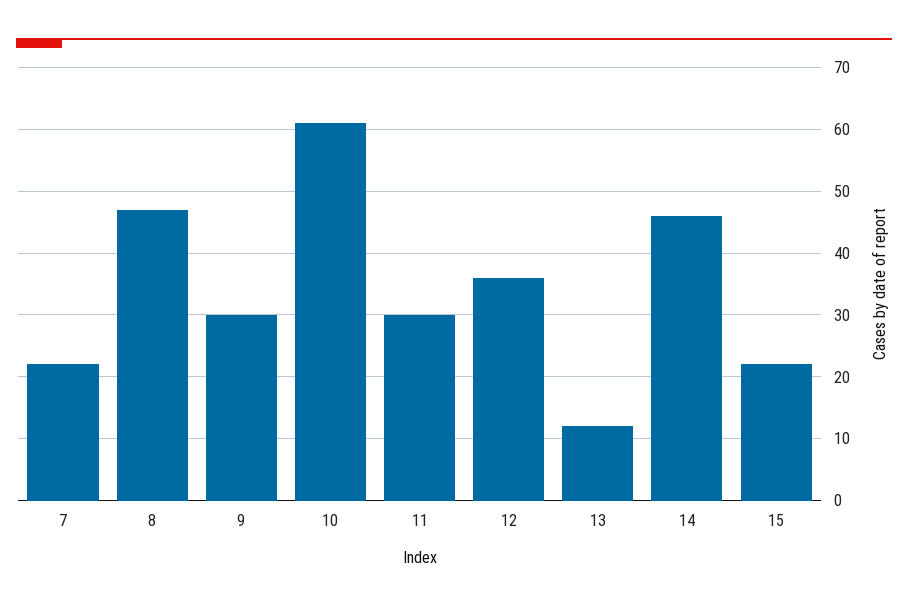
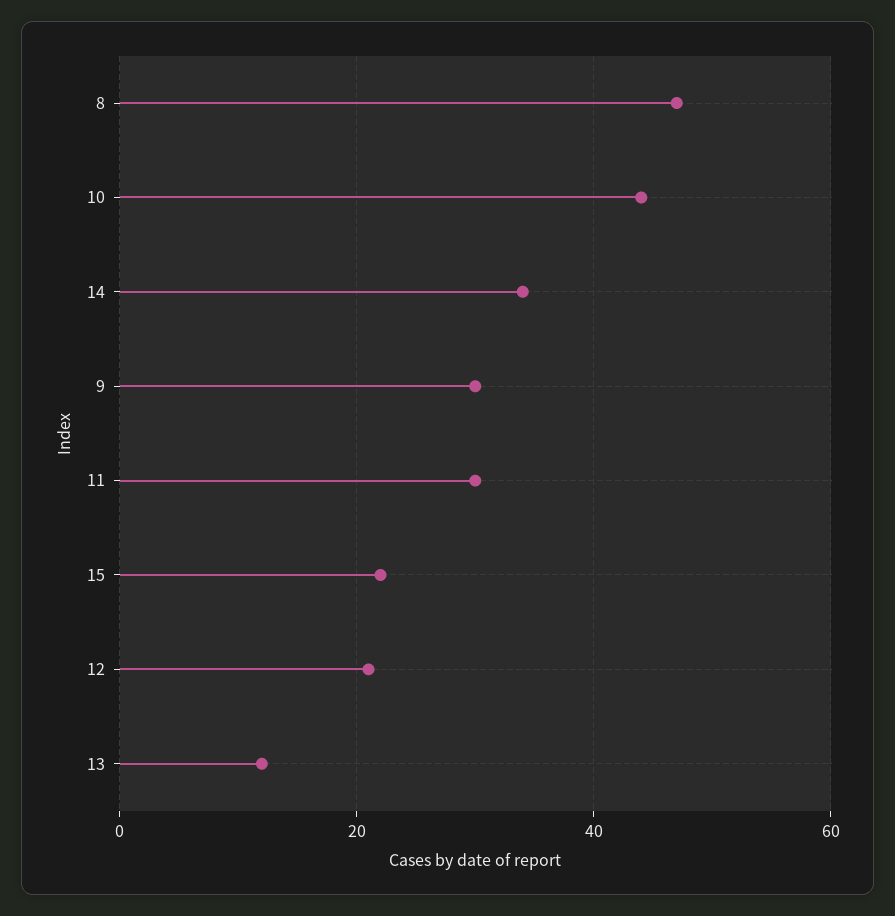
7: 22 -> none
10: 61 -> 45
12: 36 -> 20
14: 46 -> 35

